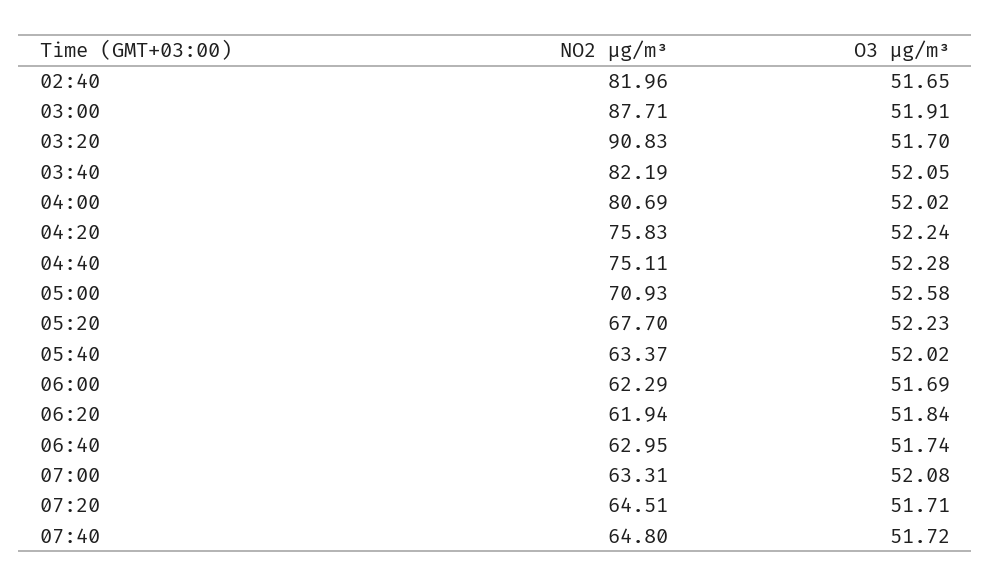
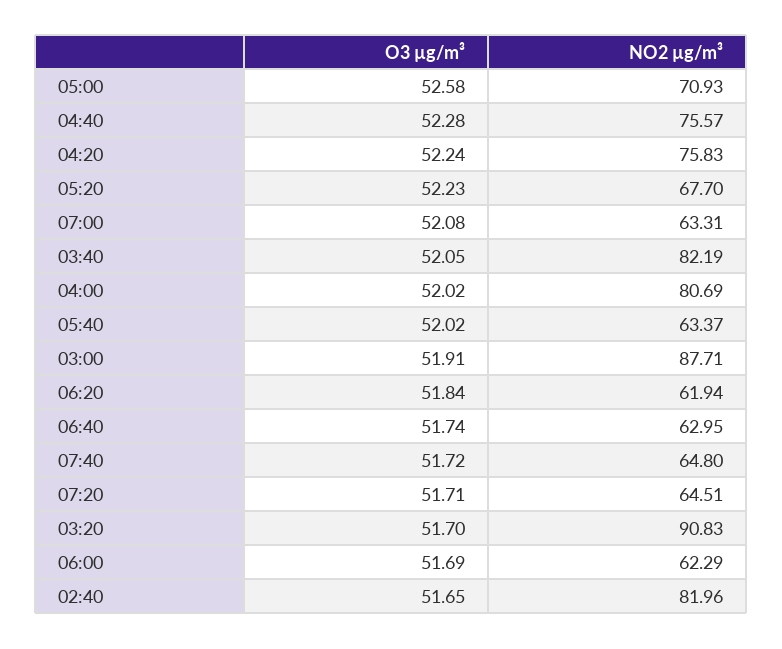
NO2 µg/m³, 04:40: 75.11 -> 75.57

